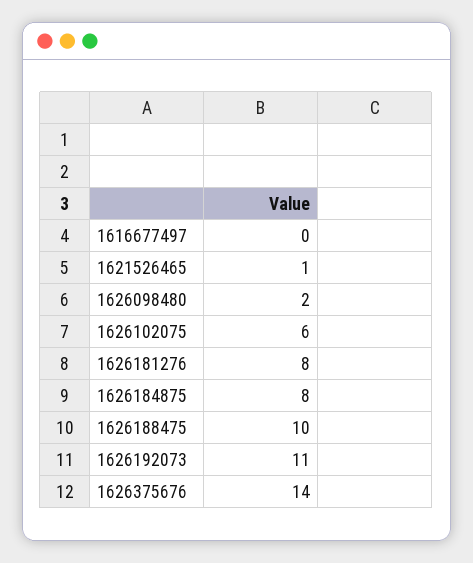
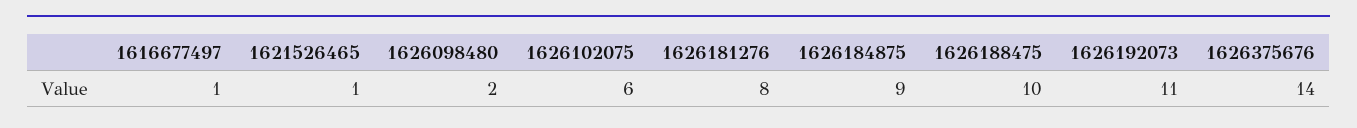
1616677497: 0 -> 1
1626184875: 8 -> 9

